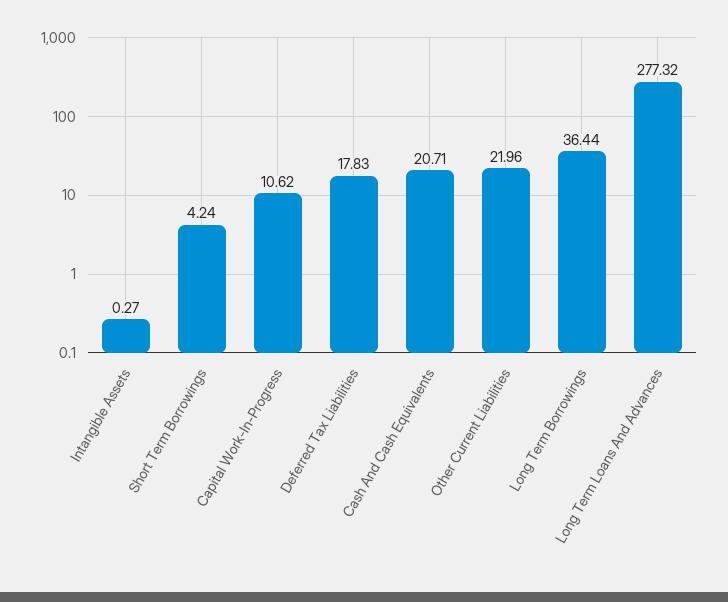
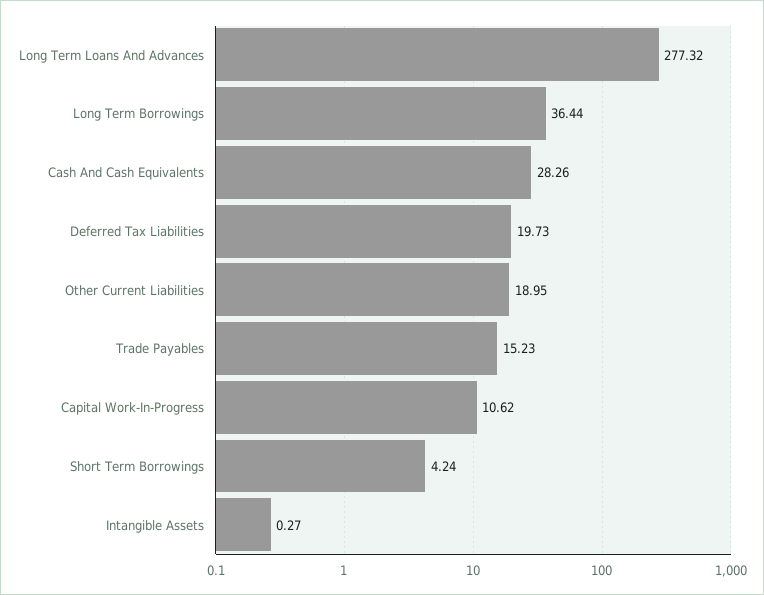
Deferred Tax Liabilities: 17.83 -> 19.73
Cash And Cash Equivalents: 20.71 -> 28.26
Other Current Liabilities: 21.96 -> 18.95
Trade Payables: none -> 15.23

